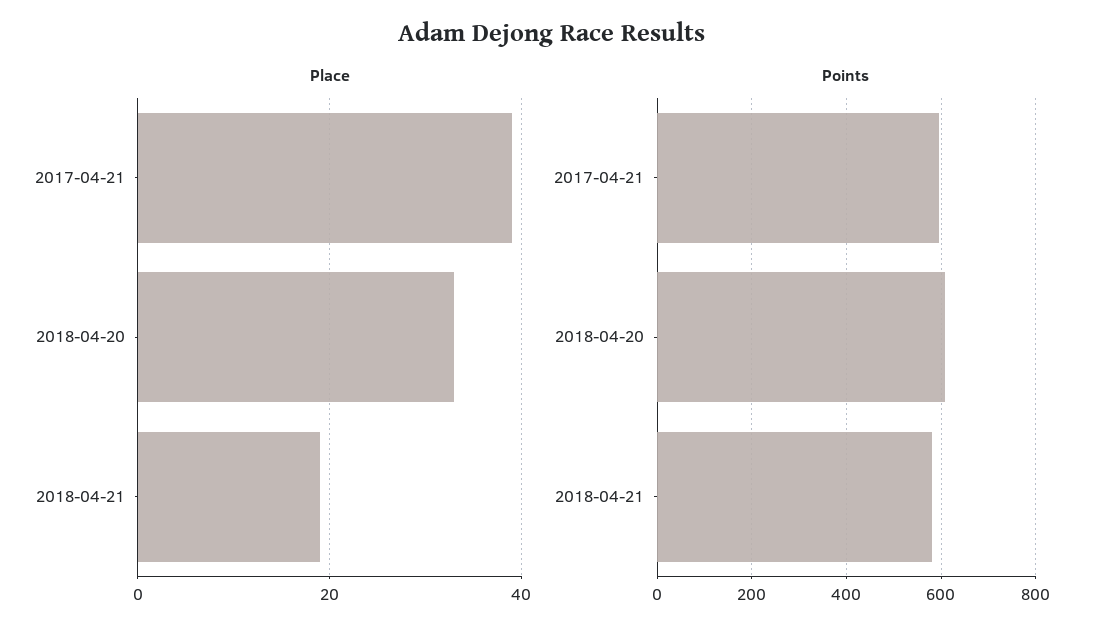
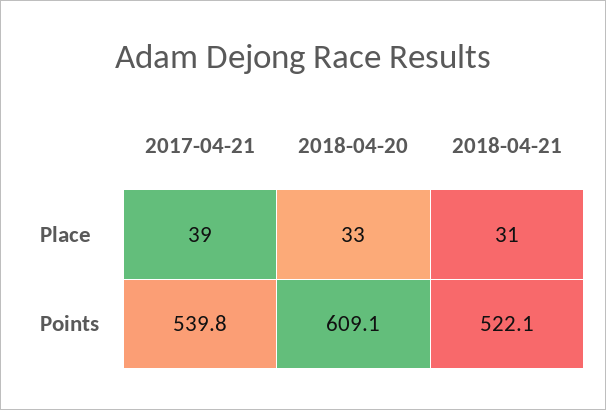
Place, 2018-04-21: 20 -> 31
Points, 2017-04-21: 600 -> 539.8
Points, 2018-04-21: 580 -> 522.1

